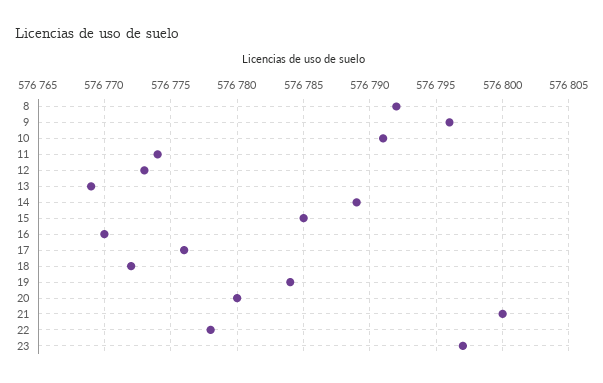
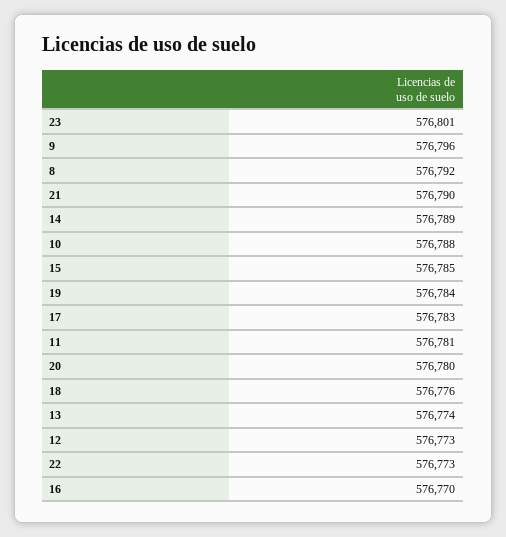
10: 576791 -> 576788
11: 576774 -> 576781
13: 576769 -> 576774
17: 576776 -> 576783
18: 576772 -> 576776
21: 576800 -> 576790
22: 576778 -> 576773
23: 576797 -> 576801

